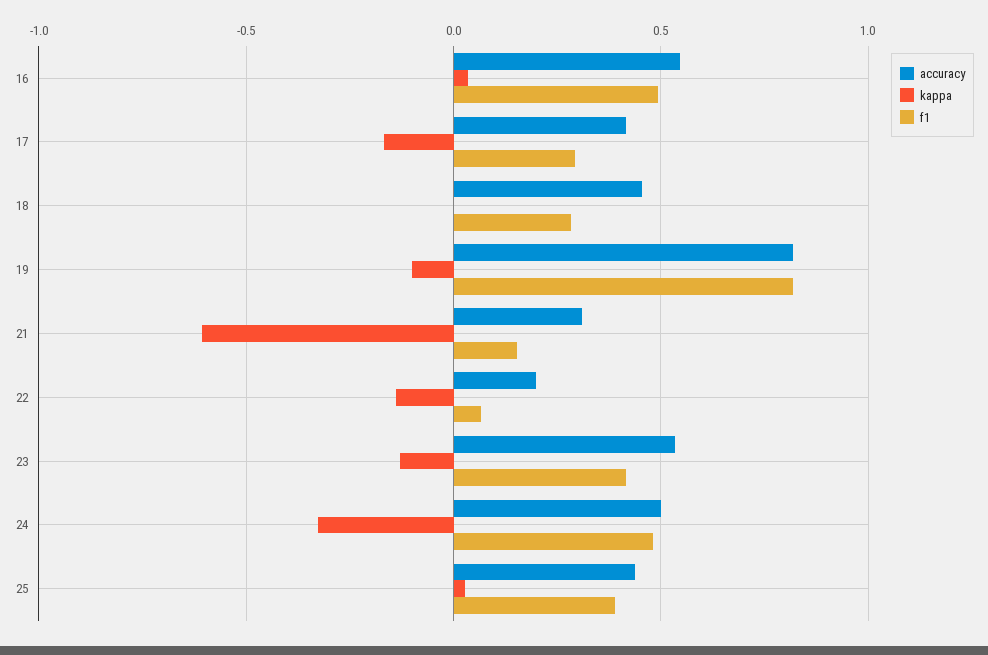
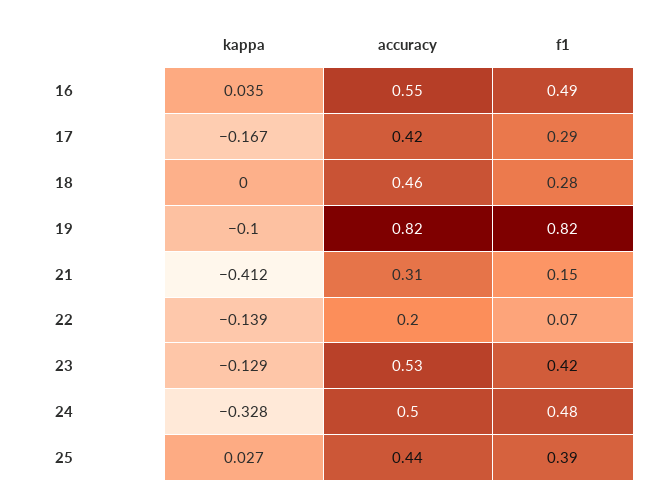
kappa, 21: -0.6 -> -0.412

